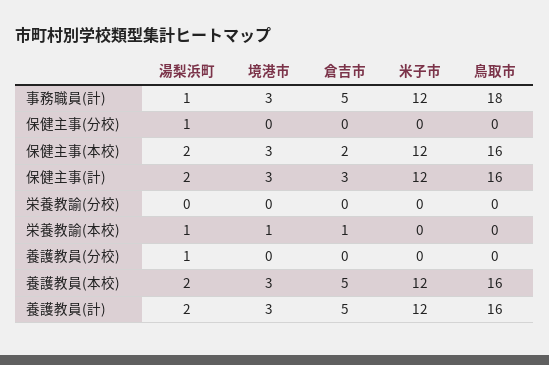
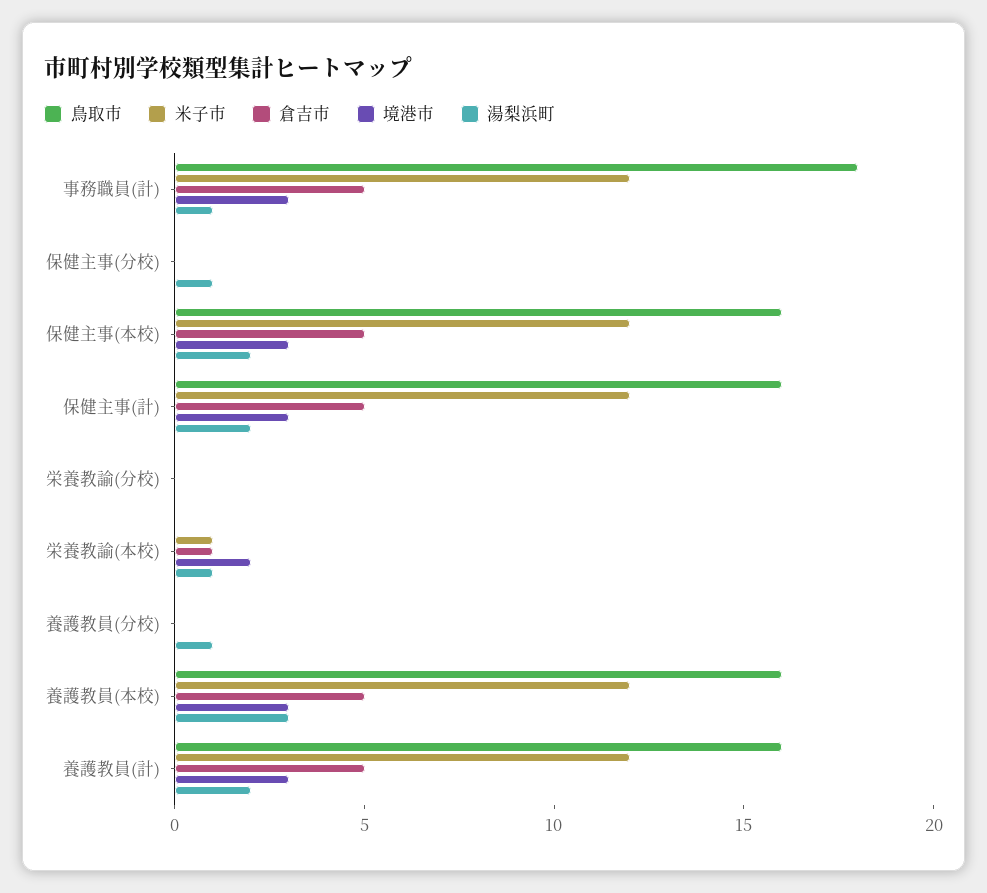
倉吉市, 保健主事(本校): 2 -> 5
倉吉市, 保健主事(計): 3 -> 5
境港市, 栄養教諭(本校): 1 -> 2
米子市, 栄養教諭(本校): 0 -> 1
湯梨浜町, 養護教員(本校): 2 -> 3

